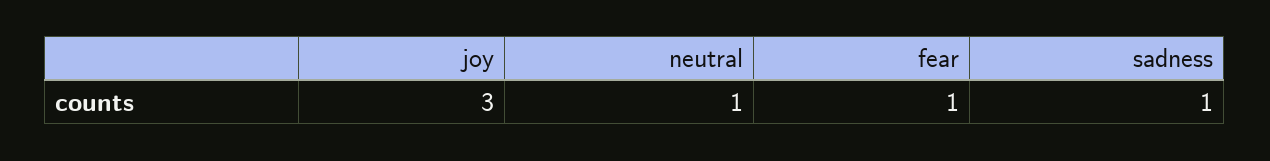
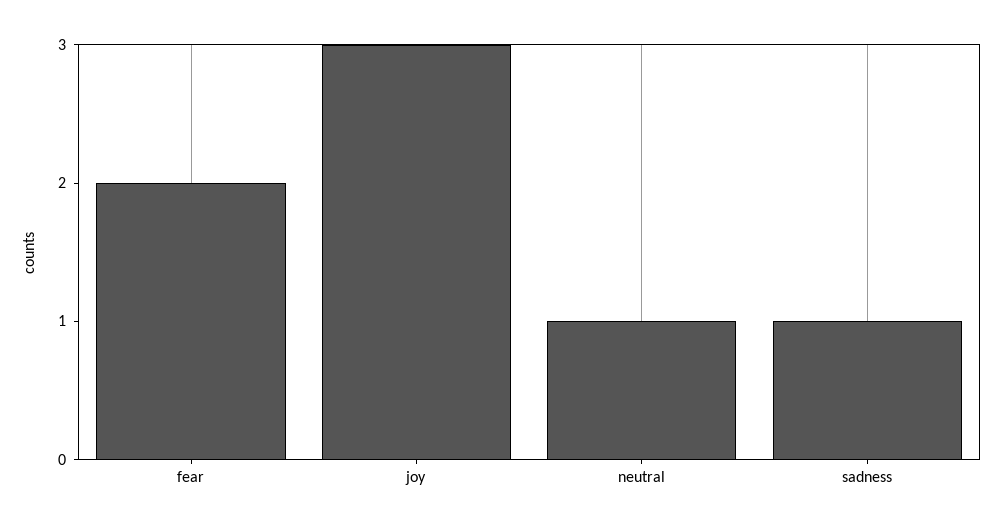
fear: 1 -> 2

